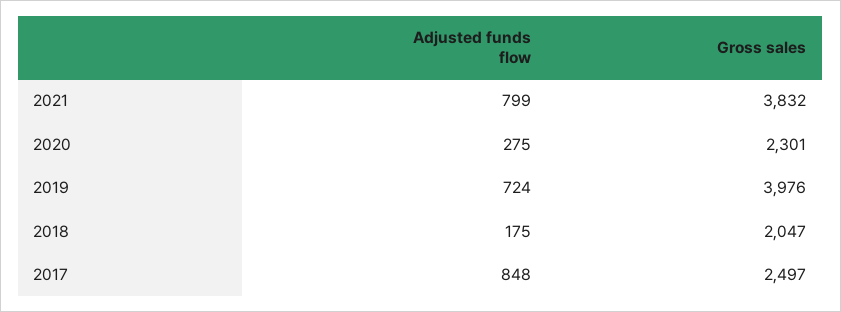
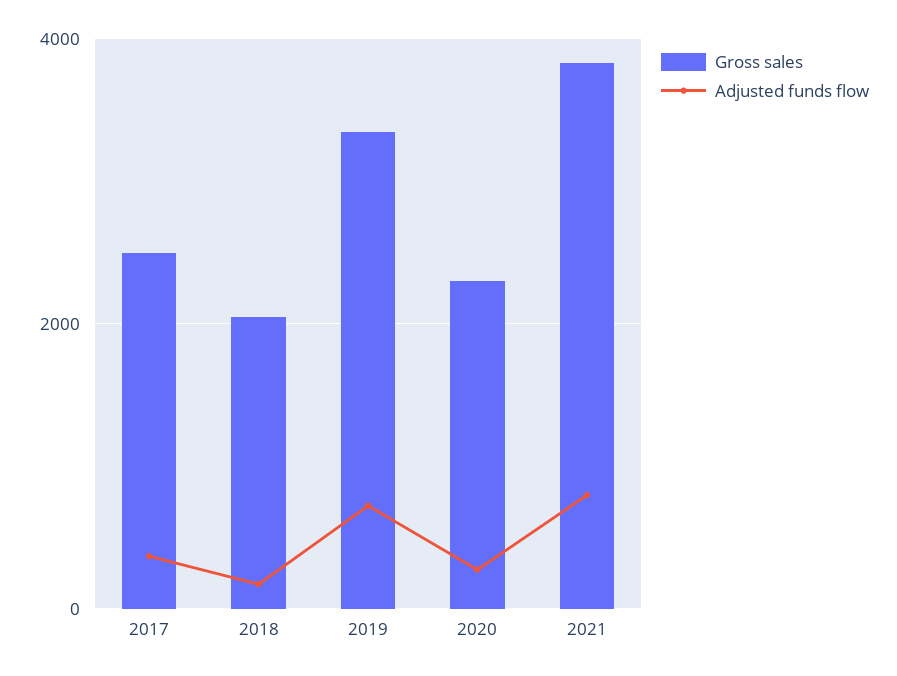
Gross sales, 2019: 3976 -> 3400
Adjusted funds flow, 2017: 848 -> 400

